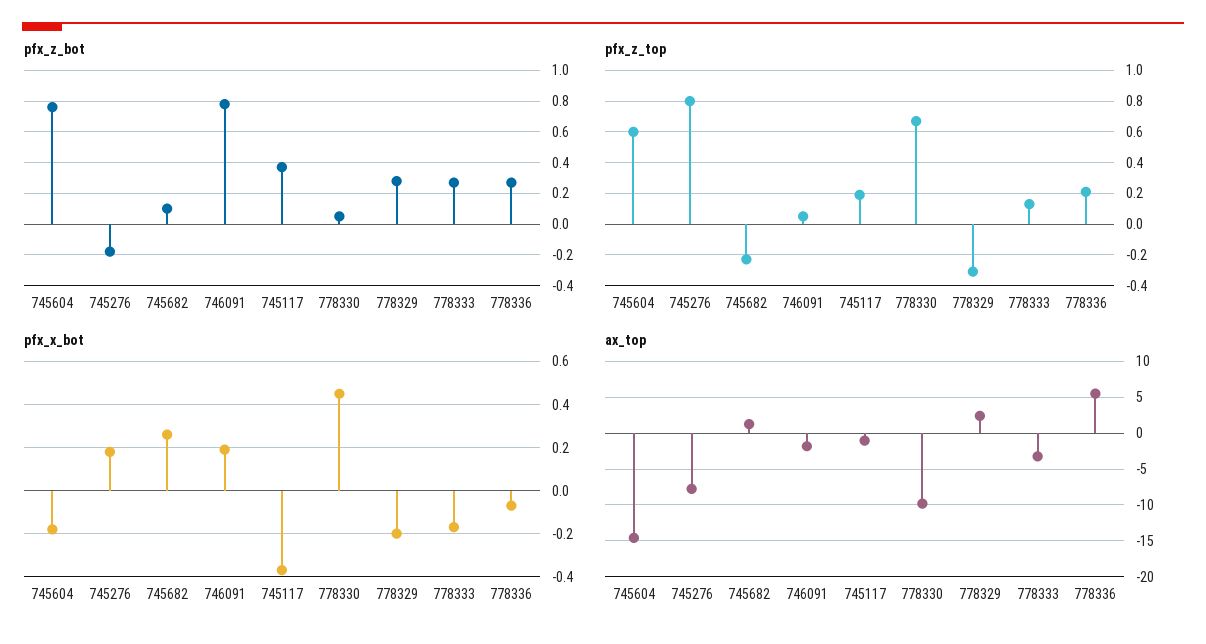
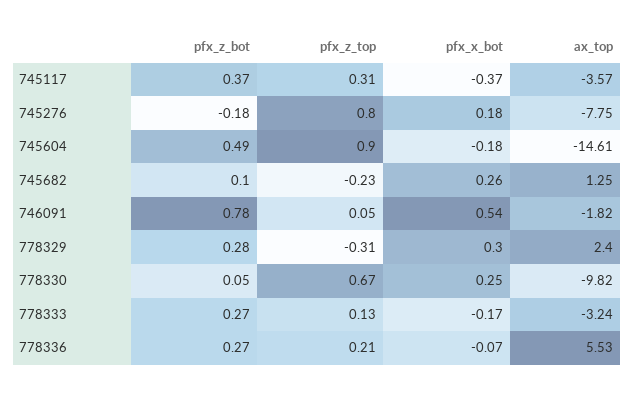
pfx_z_bot, 745604: 0.75 -> 0.49
pfx_z_top, 745604: 0.6 -> 0.9
pfx_z_top, 745117: 0.2 -> 0.31
pfx_x_bot, 746091: 0.2 -> 0.54
pfx_x_bot, 778330: 0.45 -> 0.25
pfx_x_bot, 778329: -0.2 -> 0.3
ax_top, 745117: -1 -> -3.57

